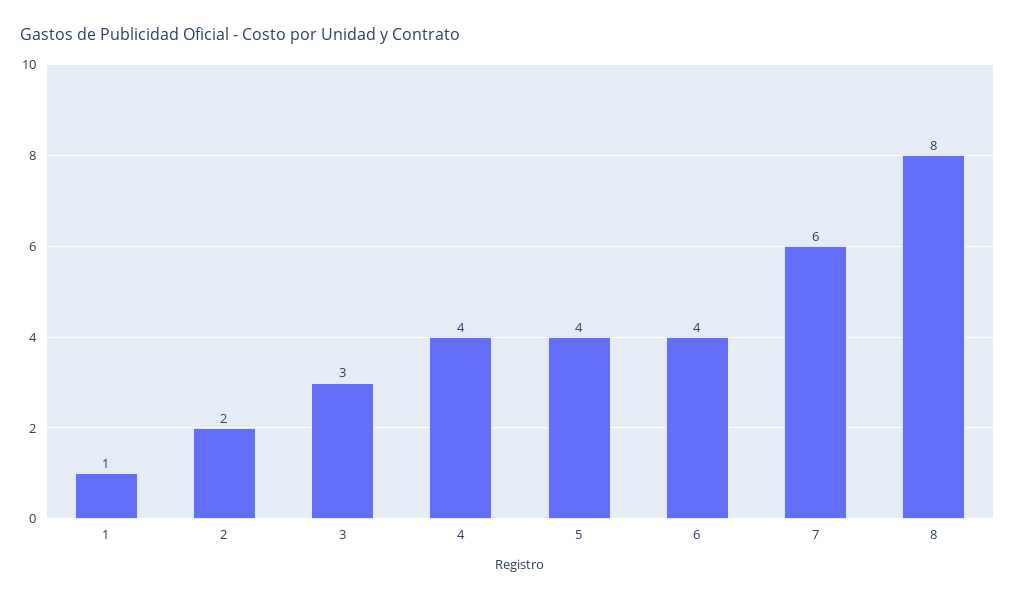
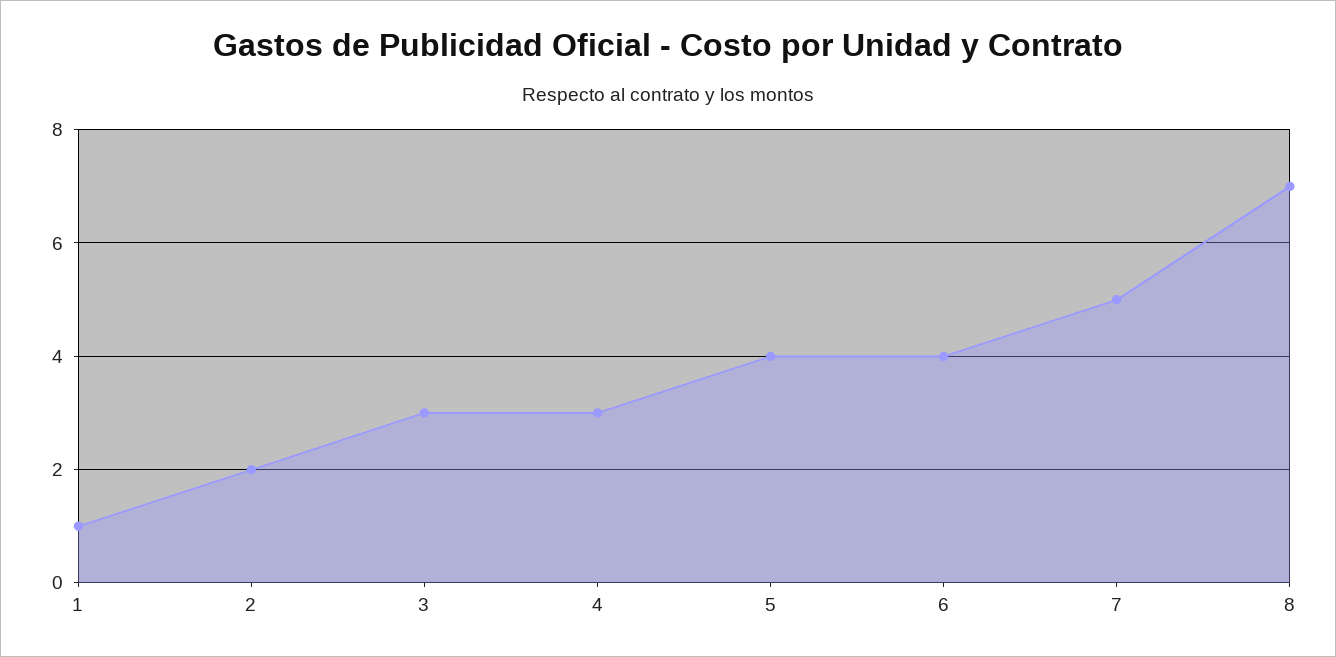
4: 4 -> 3
7: 6 -> 5
8: 8 -> 7

